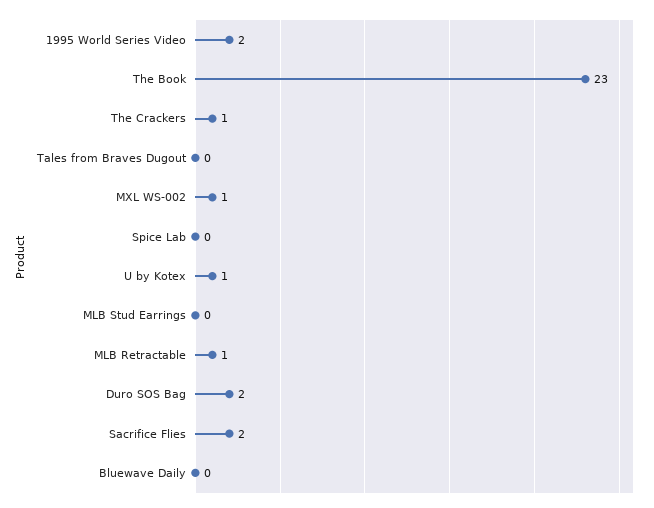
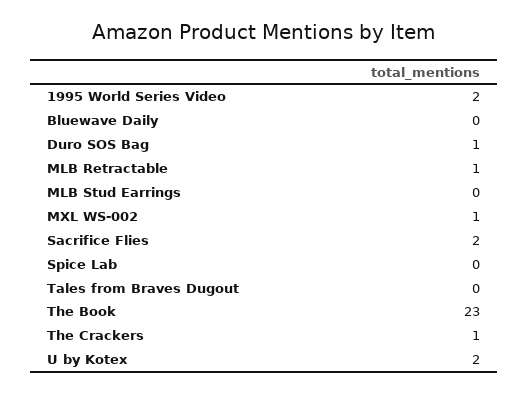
U by Kotex: 1 -> 2
Duro SOS Bag: 2 -> 1

